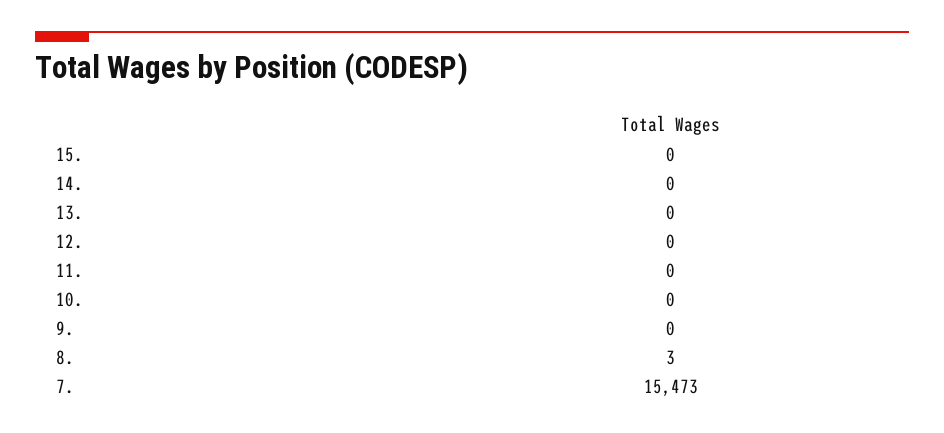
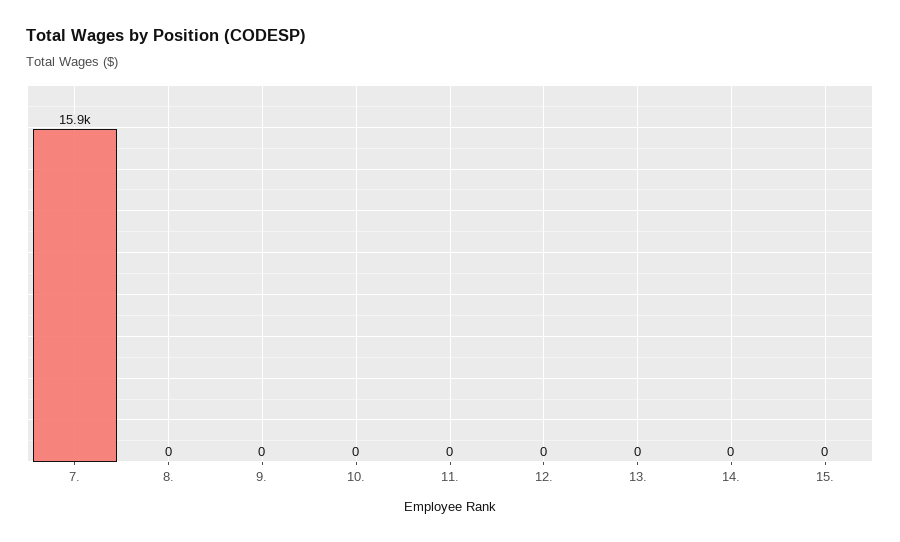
8.: 3 -> 0
7.: 15473 -> 15900

